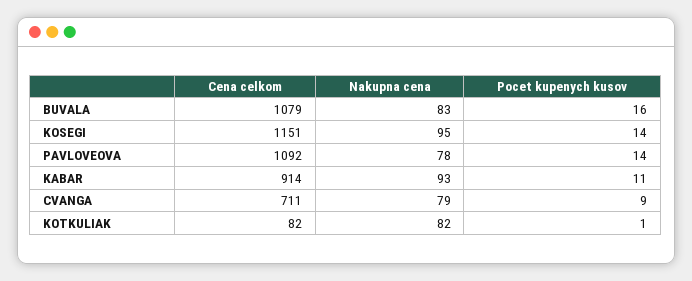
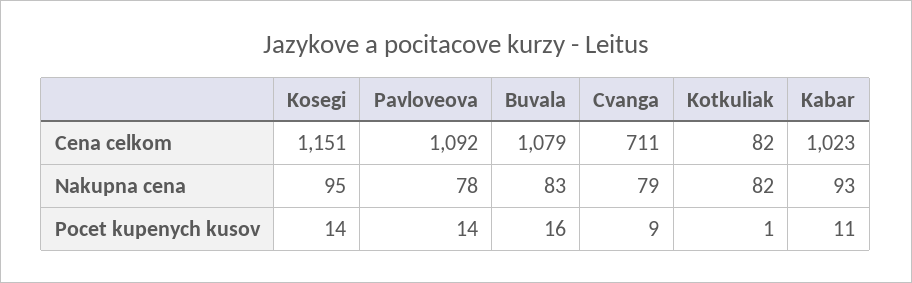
Cena celkom, KABAR: 914 -> 1023

